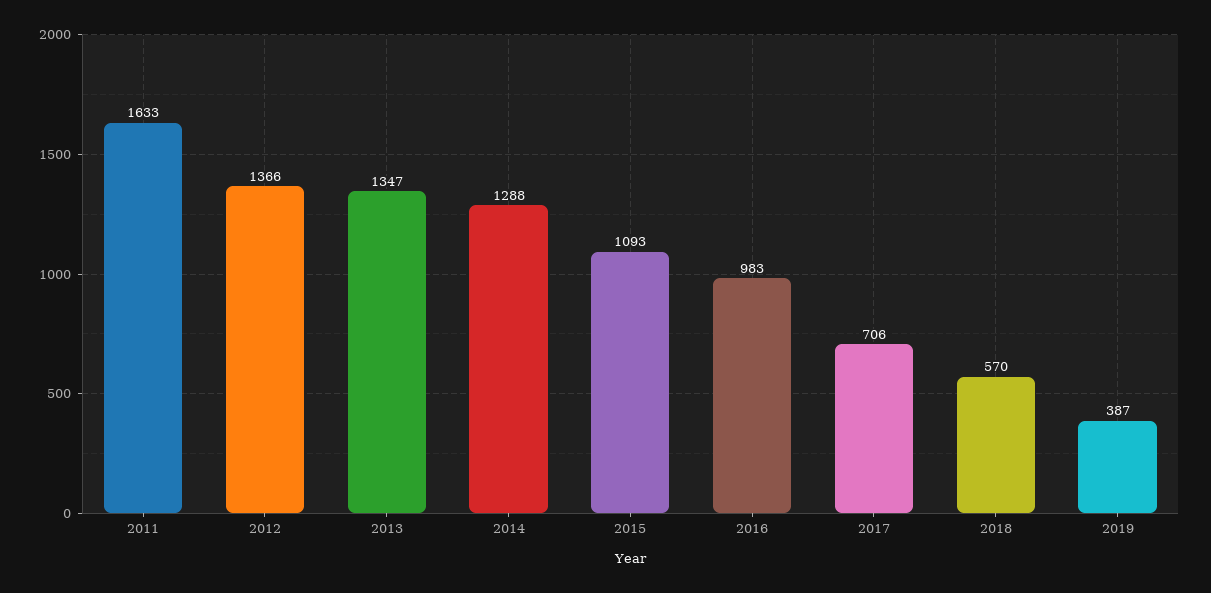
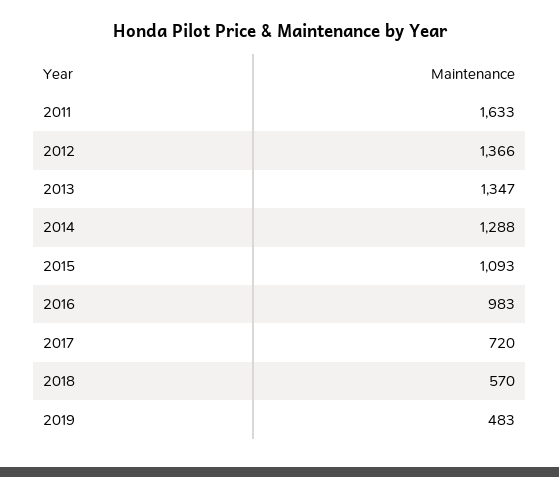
2017: 706 -> 720
2019: 387 -> 483

